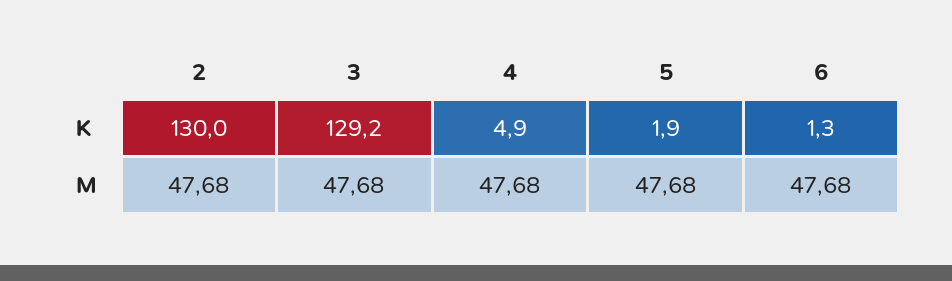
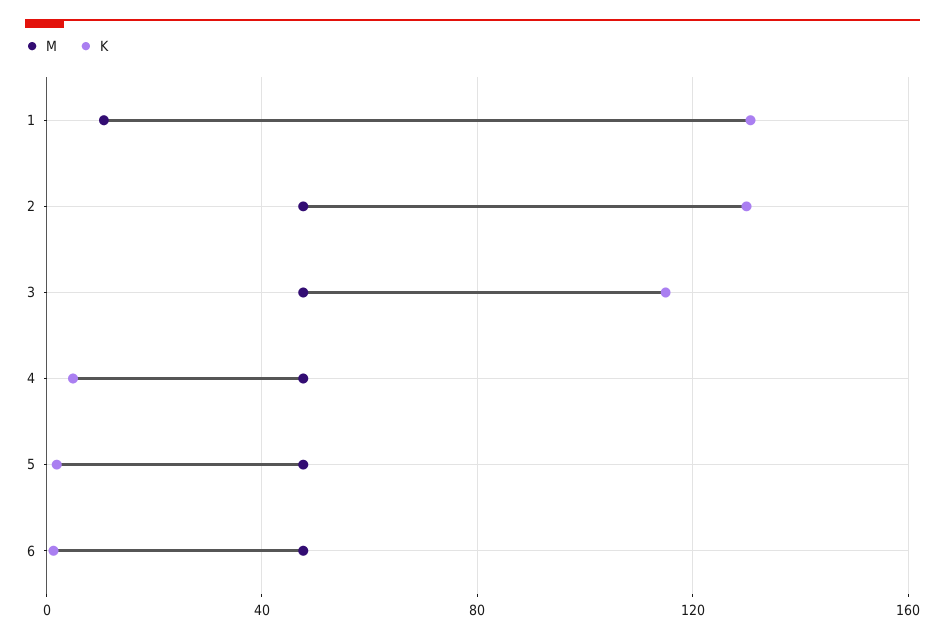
K, 3: 129.2 -> 115
M, 1: none -> 10
K, 1: none -> 130

